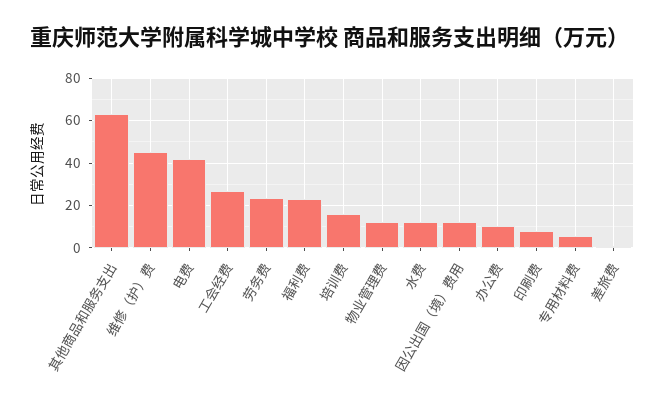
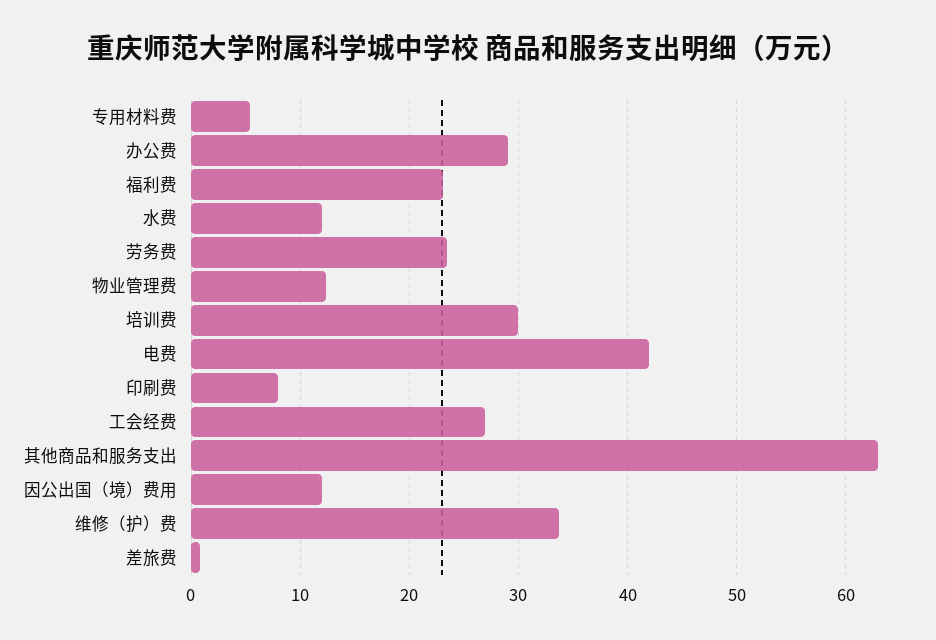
维修（护）费: 45 -> 34
培训费: 15 -> 30
办公费: 10 -> 29

